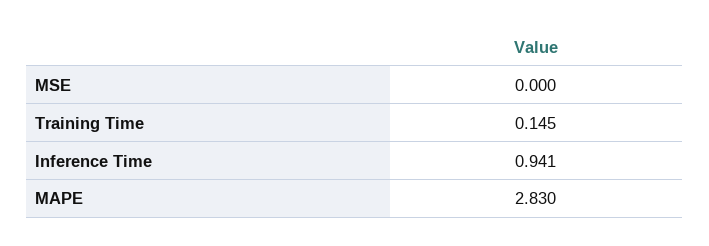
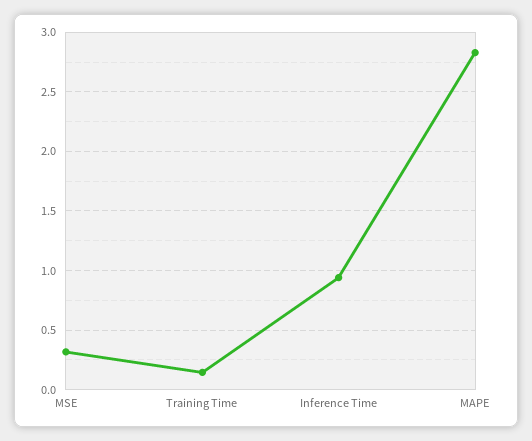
MSE: 0 -> 0.3

